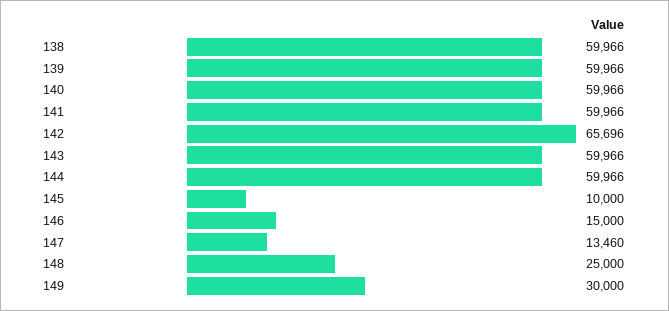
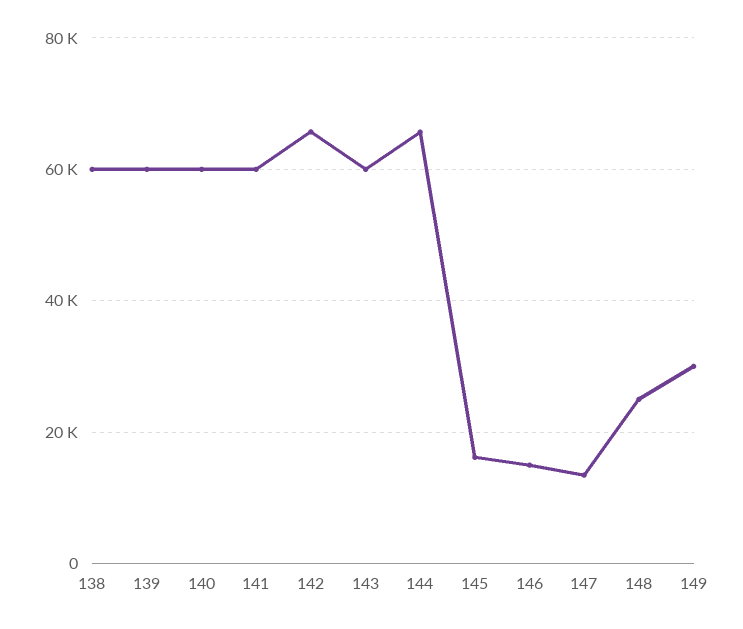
144: 59966 -> 66000
145: 10000 -> 16000

